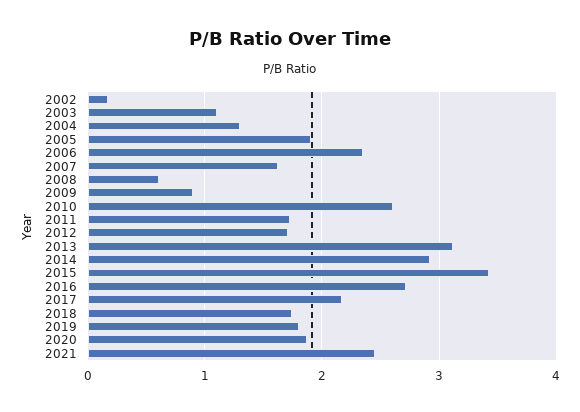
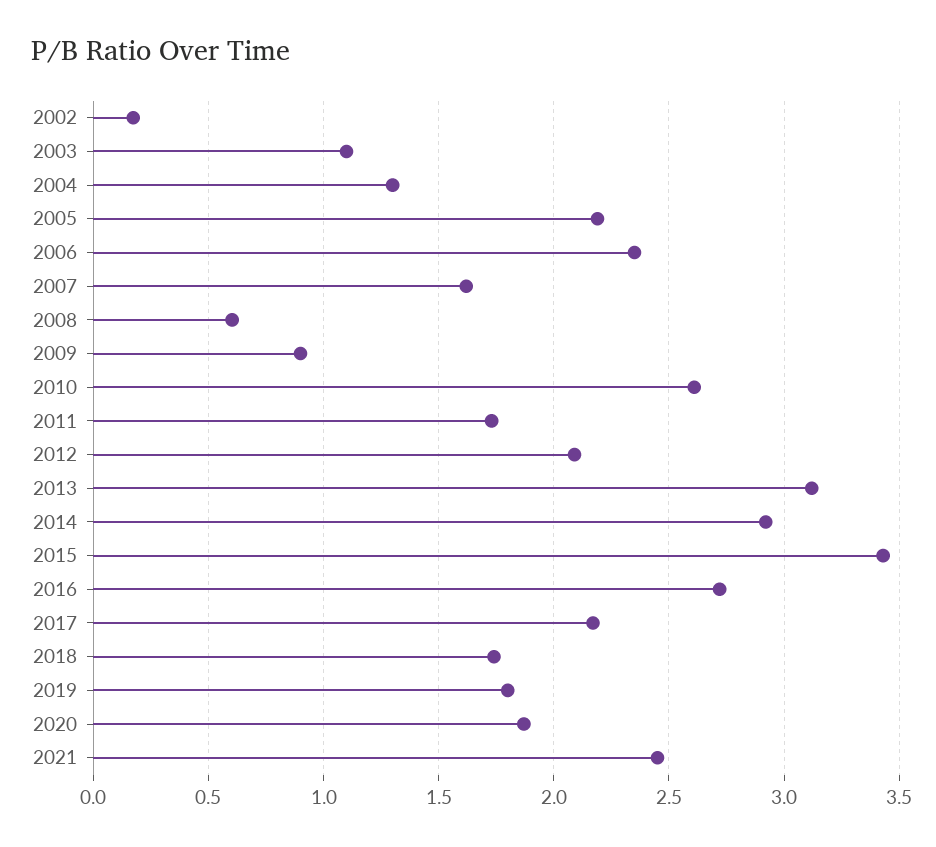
2005: 1.9 -> 2.2
2012: 1.7 -> 2.1

